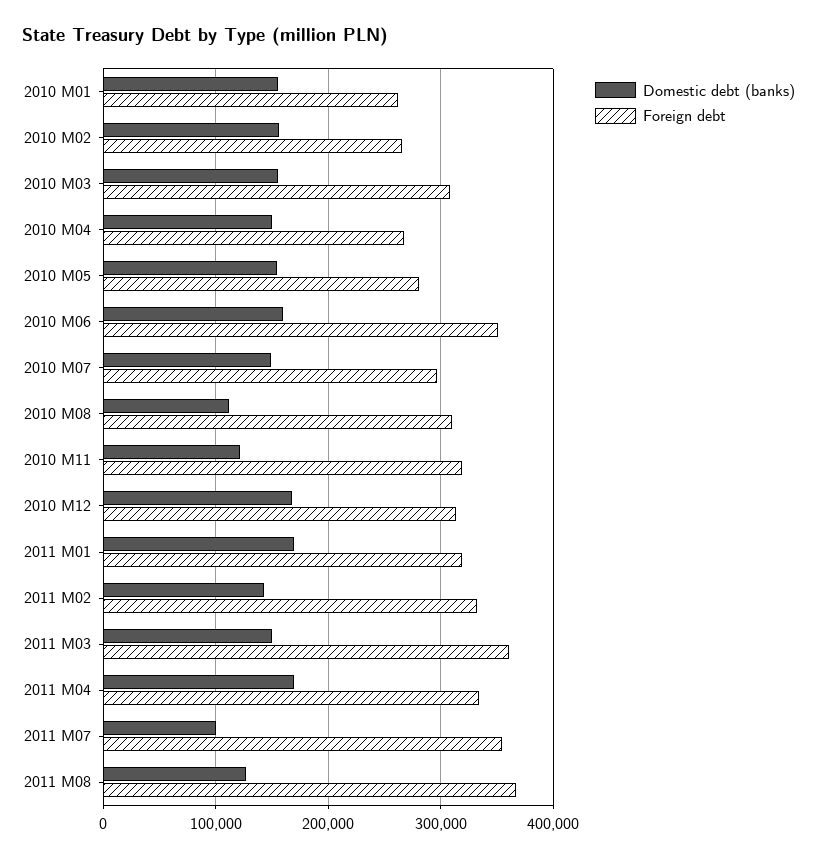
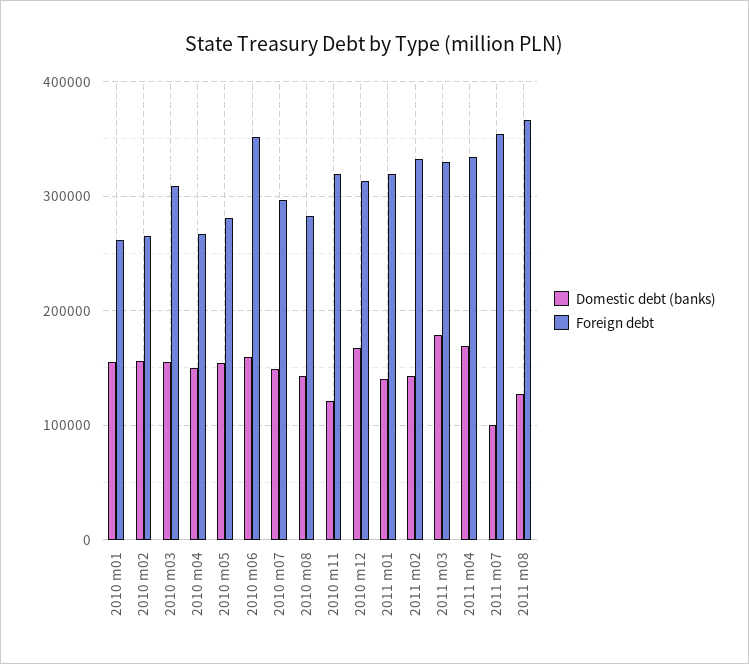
Domestic debt (banks), 2010 M08: 110000 -> 140000
Foreign debt, 2010 M08: 310000 -> 280000
Domestic debt (banks), 2011 M01: 170000 -> 140000
Domestic debt (banks), 2011 M03: 150000 -> 180000
Foreign debt, 2011 M03: 360000 -> 330000

